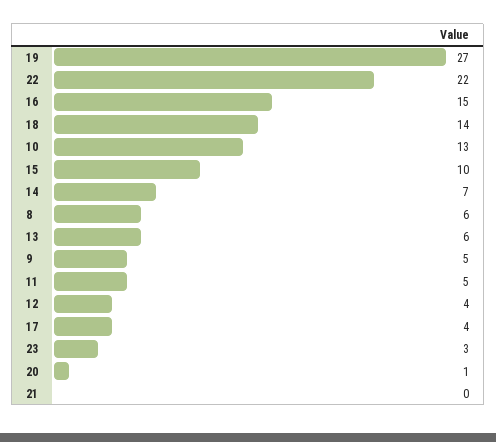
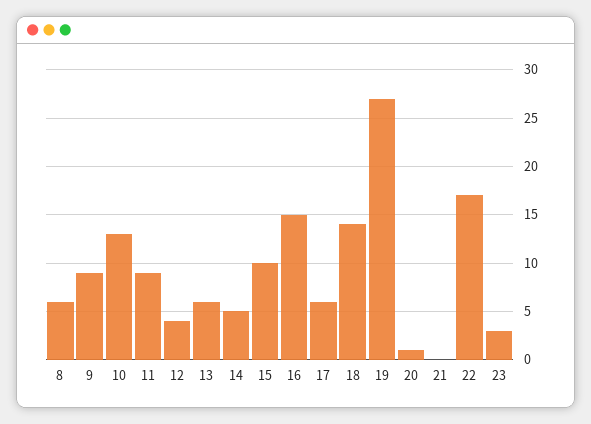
22: 22 -> 17
14: 7 -> 5
9: 5 -> 9
11: 5 -> 9
17: 4 -> 6

